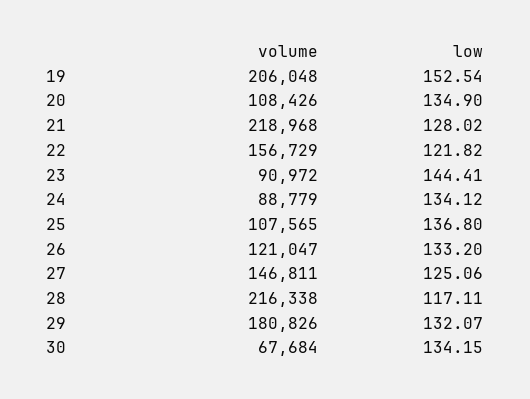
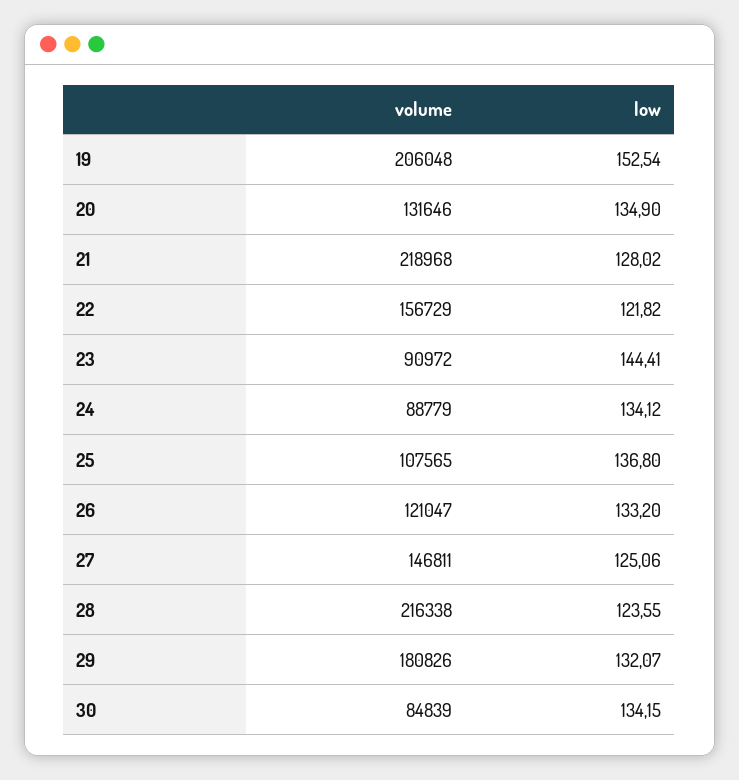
volume, 20: 108426 -> 131646
low, 28: 117.11 -> 123.55
volume, 30: 67684 -> 84839

